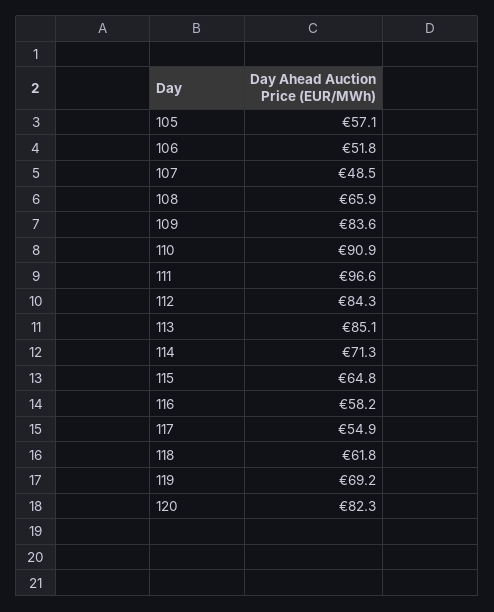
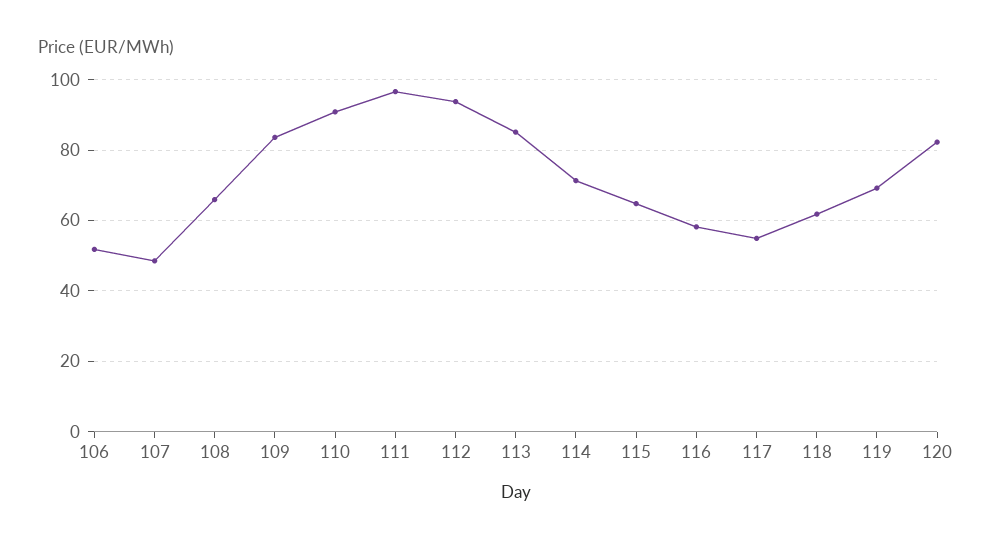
105: 57.1 -> none
112: 84.3 -> 94

